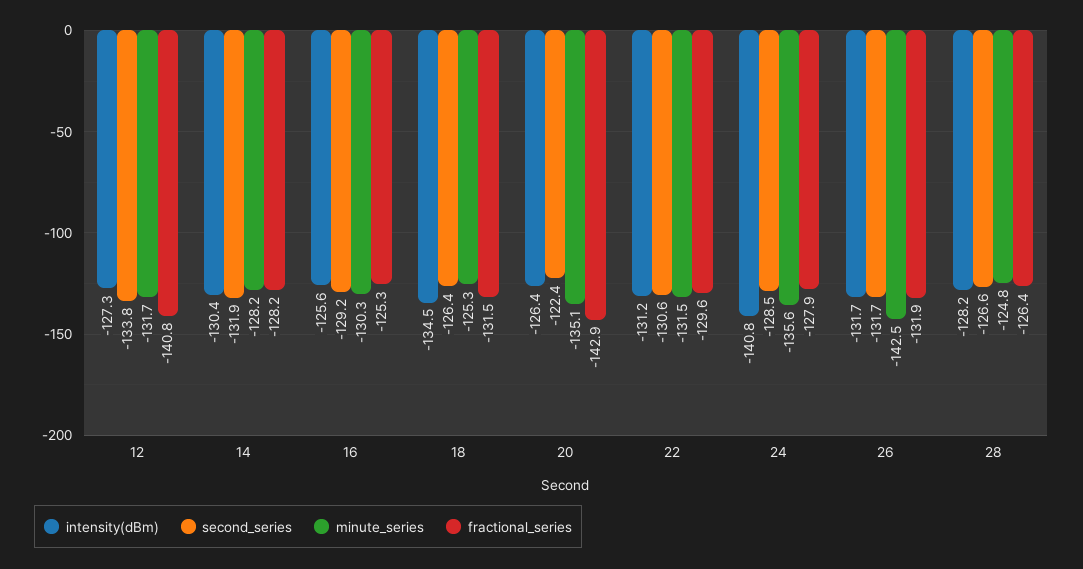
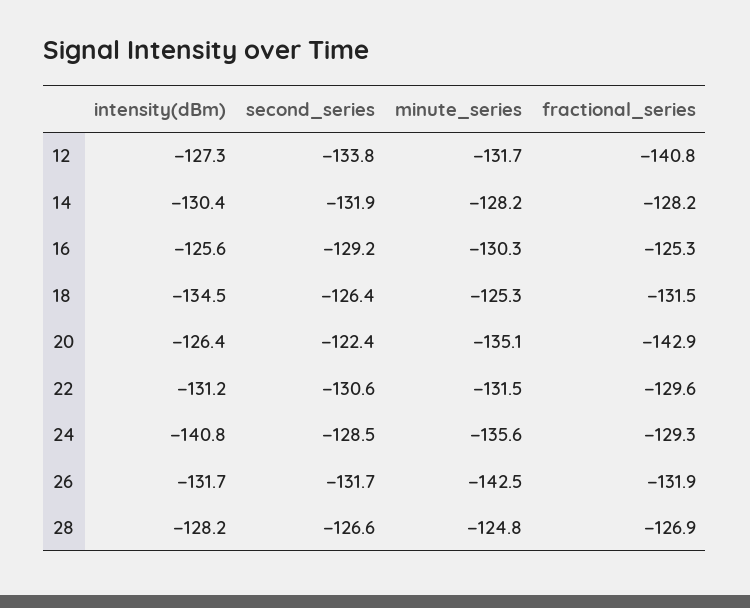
fractional_series, 24: -127.9 -> -129.3
fractional_series, 28: -126.4 -> -126.9

